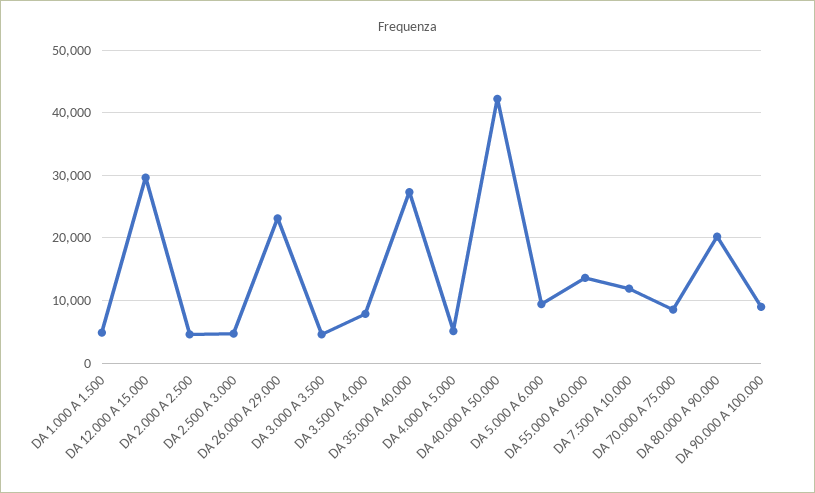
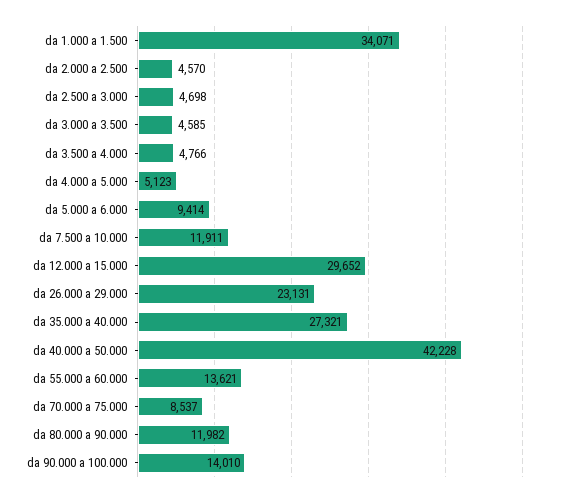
DA 1.000 A 1.500: 5000 -> 34071
DA 3.500 A 4.000: 8000 -> 4766
DA 80.000 A 90.000: 20000 -> 11982
DA 90.000 A 100.000: 9000 -> 14010

